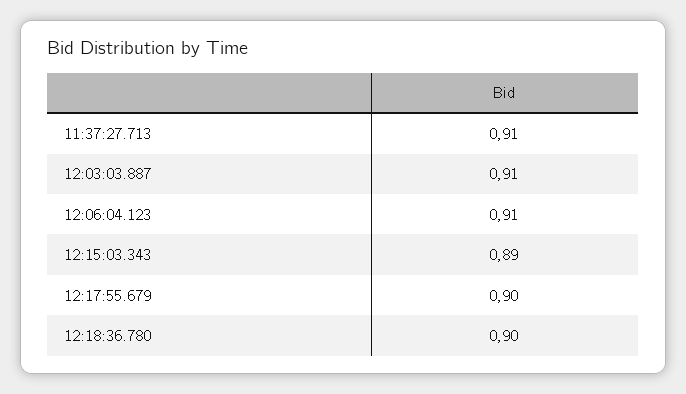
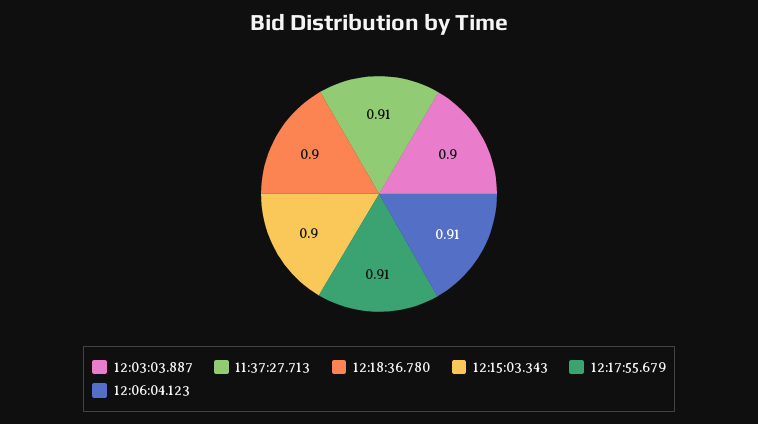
12:03:03.887: 0.91 -> 0.9
12:15:03.343: 0.89 -> 0.9
12:17:55.679: 0.9 -> 0.91

